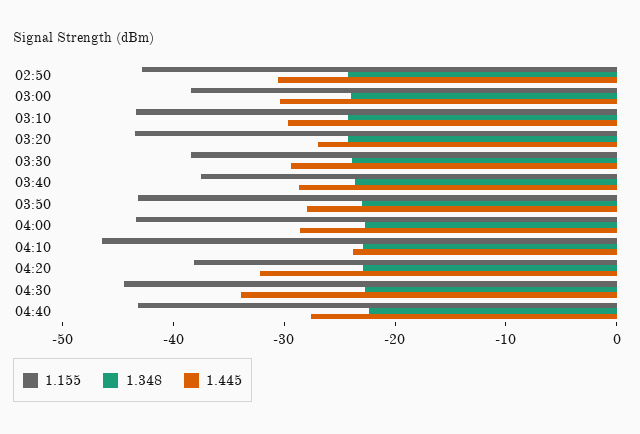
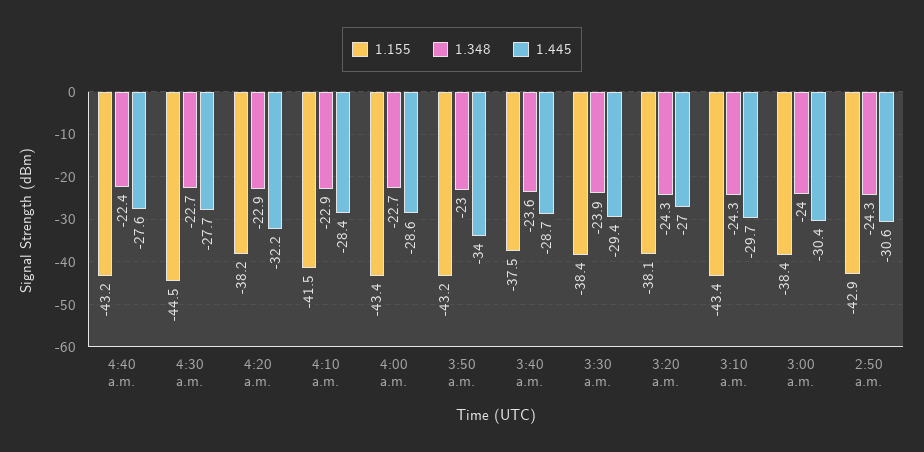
1.155, 03:20: -44 -> -38.1
1.445, 03:50: -28 -> -34
1.155, 04:10: -46 -> -41.5
1.445, 04:10: -24 -> -28.4
1.445, 04:30: -34 -> -27.7

